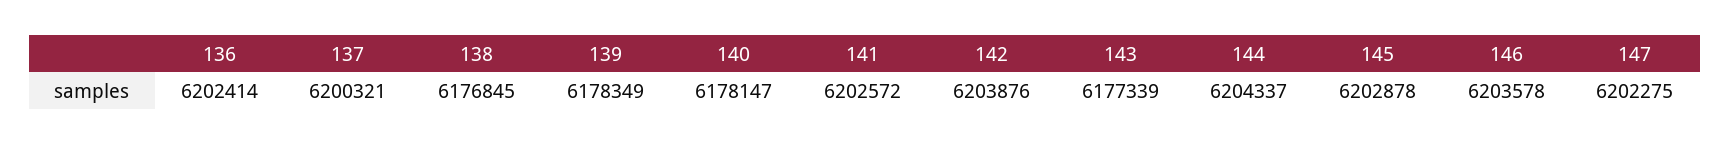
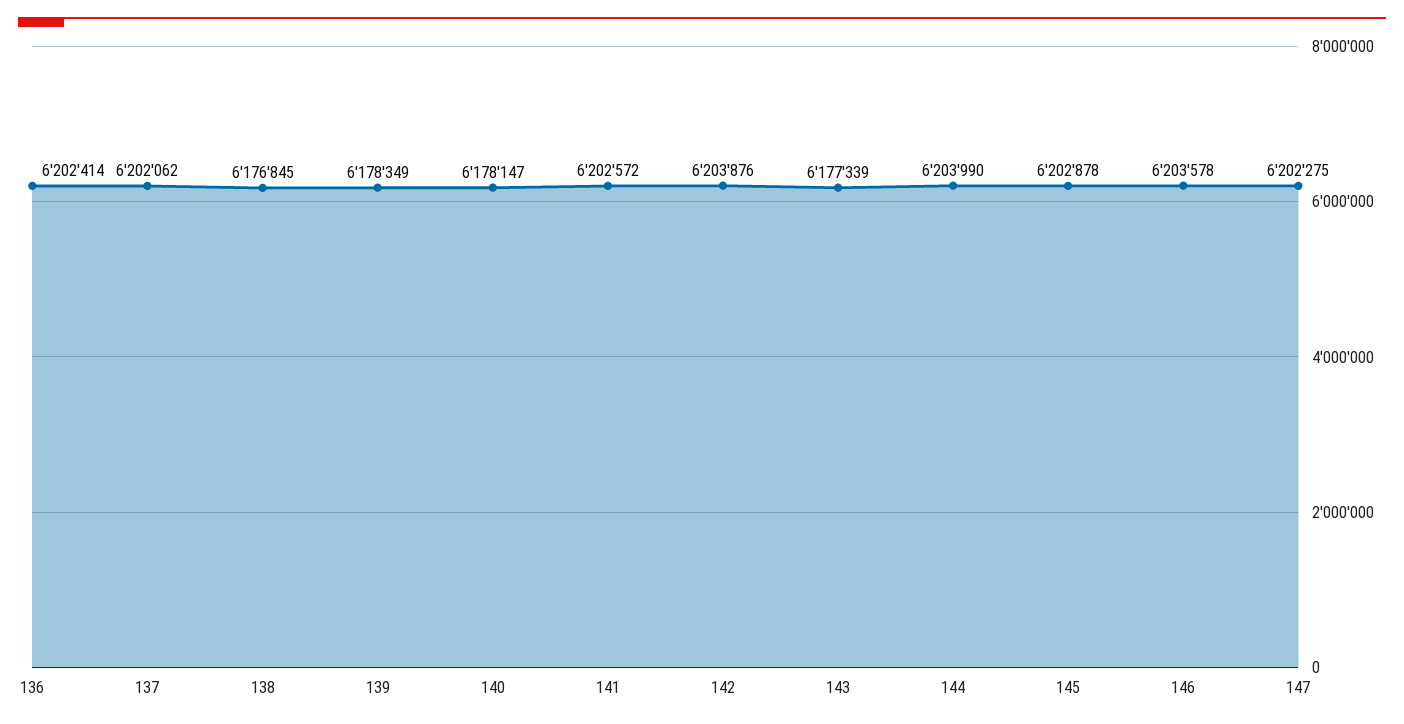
137: 6200321 -> 6202062
144: 6204337 -> 6203990

